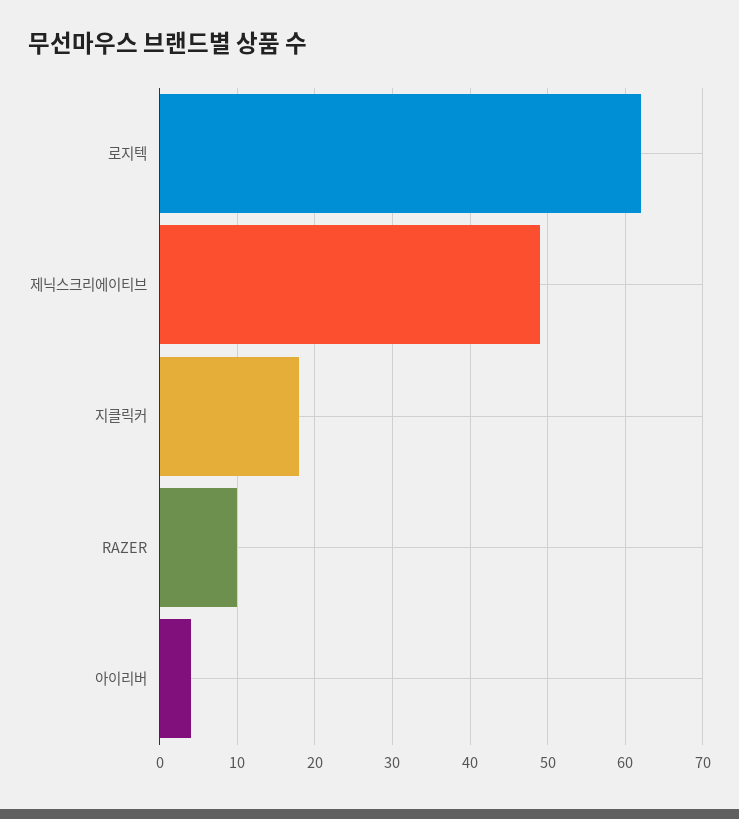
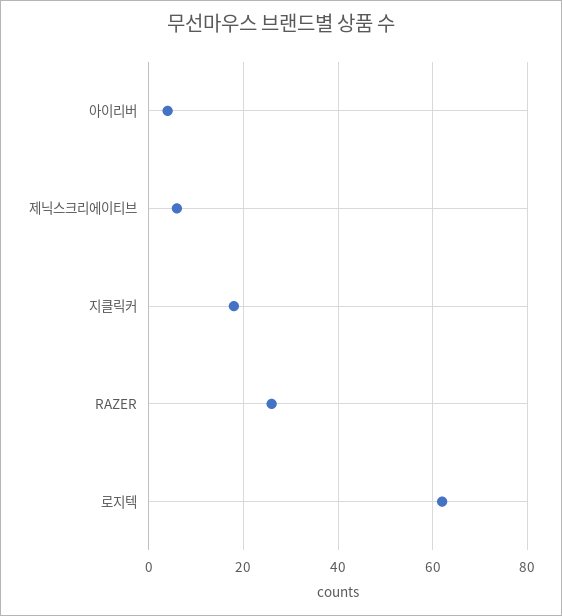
제닉스크리에이티브: 49 -> 5
RAZER: 10 -> 25

